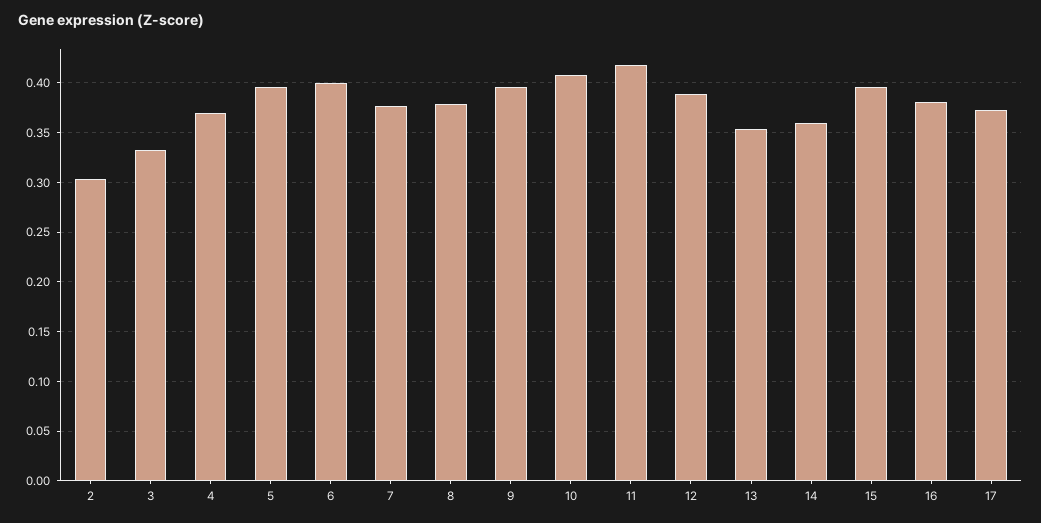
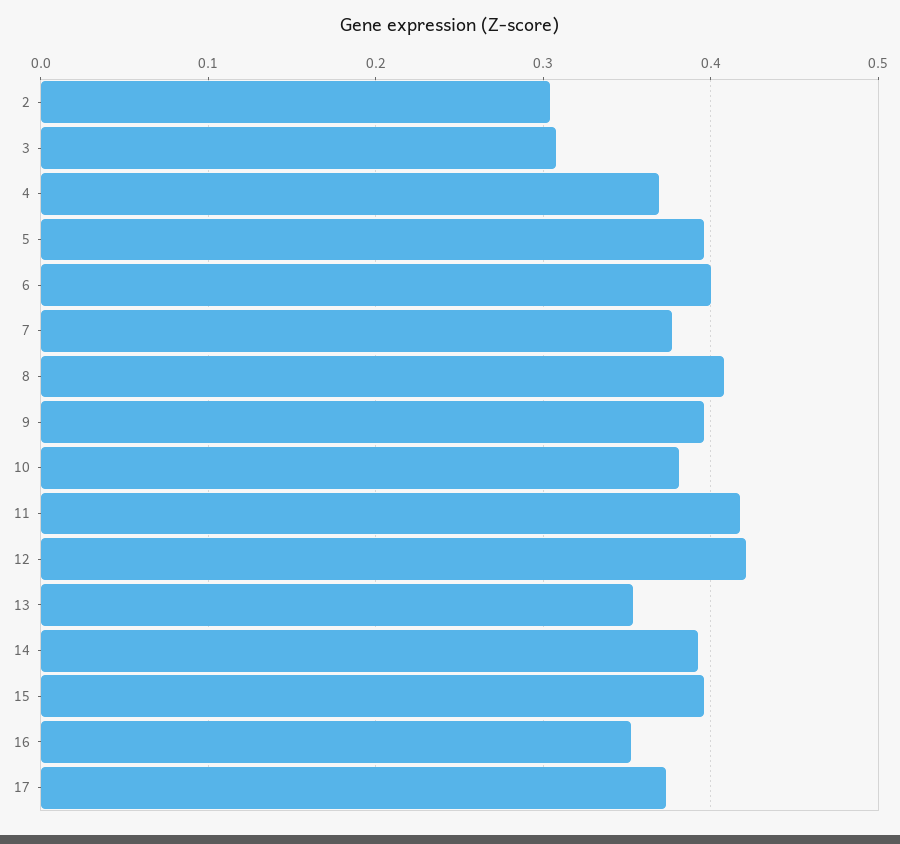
3: 0.33 -> 0.31
8: 0.38 -> 0.41
10: 0.41 -> 0.38
12: 0.39 -> 0.42
14: 0.36 -> 0.39
16: 0.38 -> 0.35

